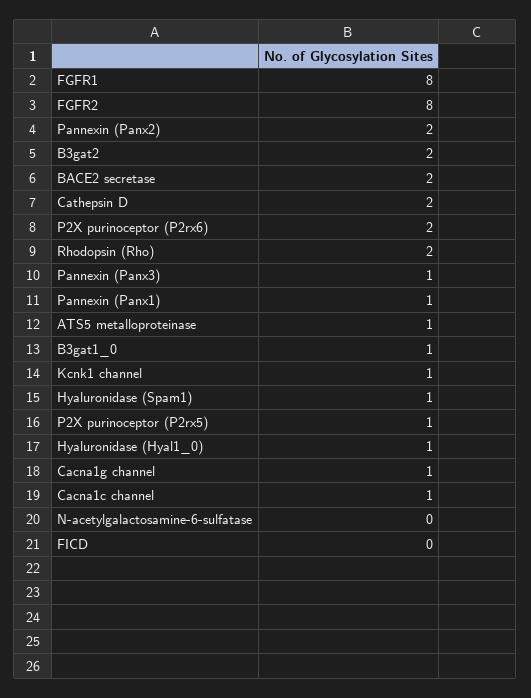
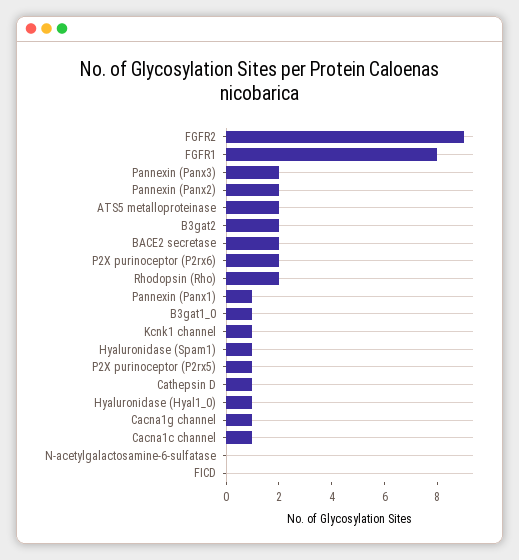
FGFR2: 8 -> 9
Cathepsin D: 2 -> 1
Pannexin (Panx3): 1 -> 2
ATS5 metalloproteinase: 1 -> 2

